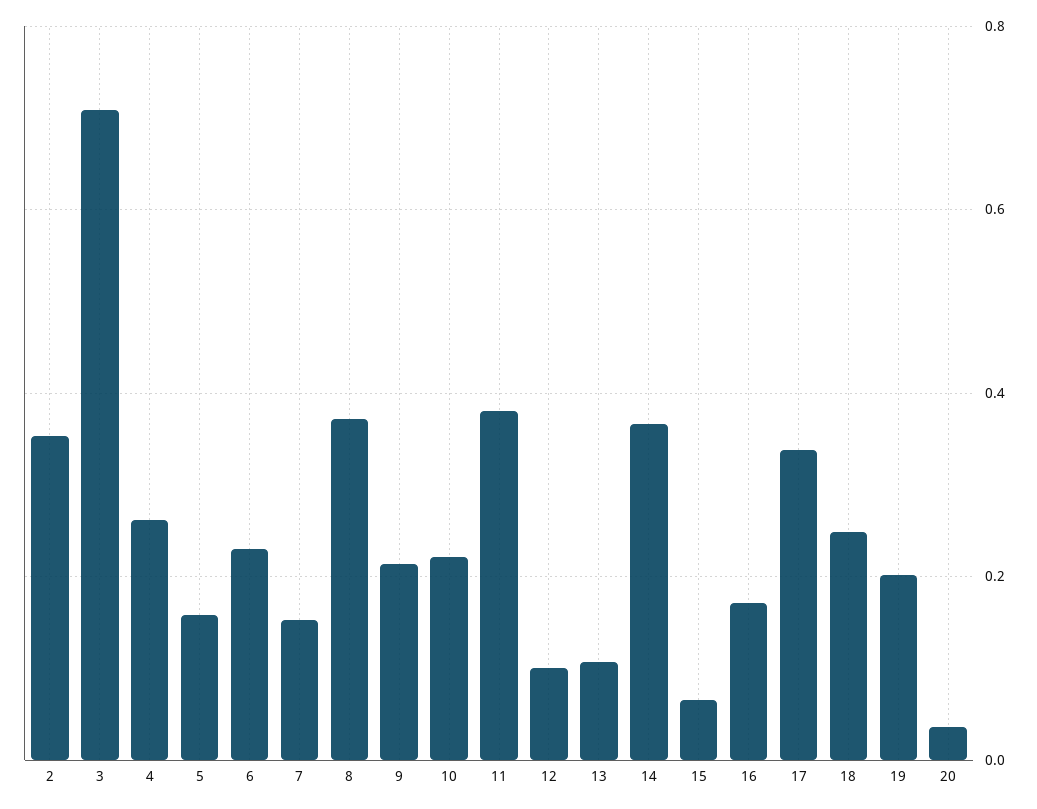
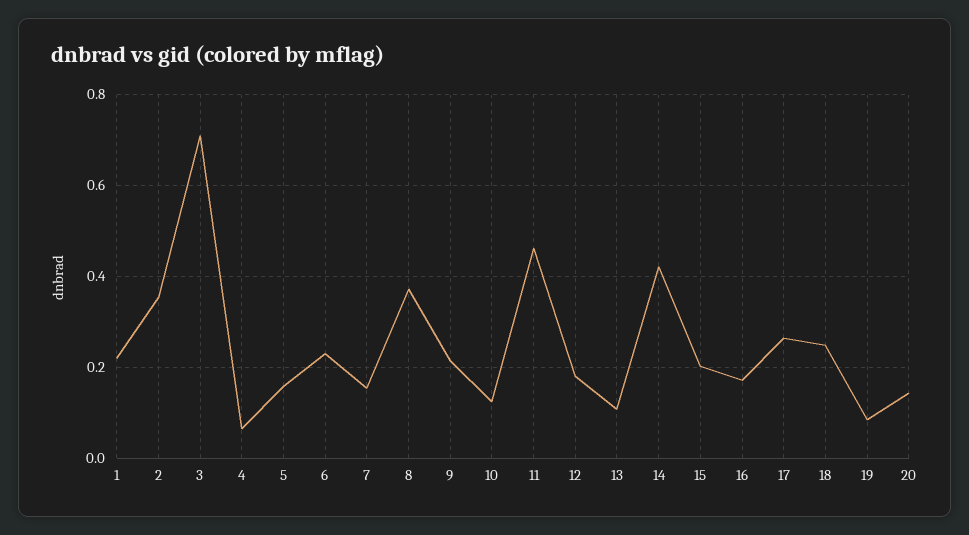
4: 0.26 -> 0.06
10: 0.22 -> 0.12
11: 0.38 -> 0.46
12: 0.1 -> 0.18
14: 0.36 -> 0.42
15: 0.06 -> 0.2
17: 0.34 -> 0.26
19: 0.2 -> 0.08
20: 0.04 -> 0.14
1: none -> 0.22

